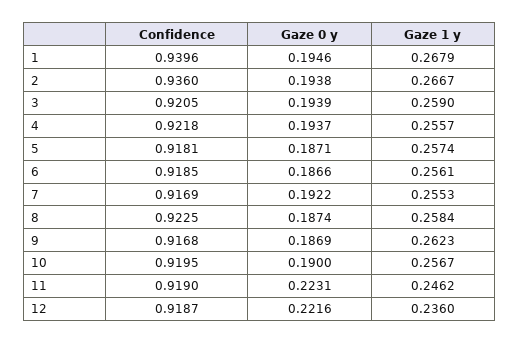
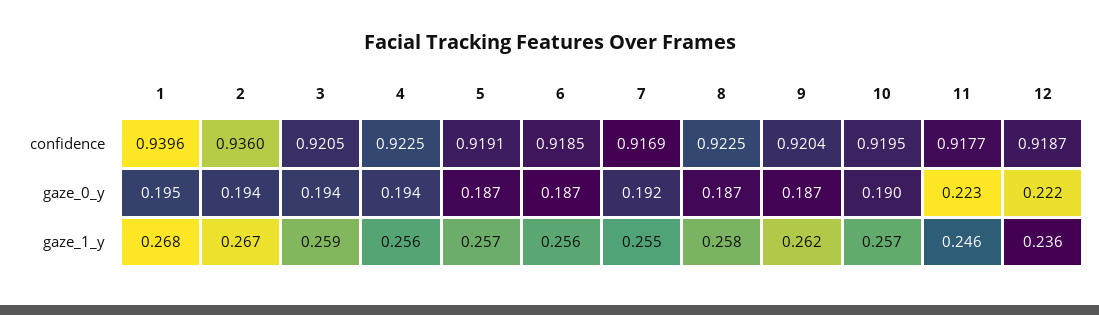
Confidence, 4: 0.9218 -> 0.9225
Confidence, 5: 0.9181 -> 0.9191
Confidence, 9: 0.9168 -> 0.9204
Confidence, 11: 0.919 -> 0.9177

